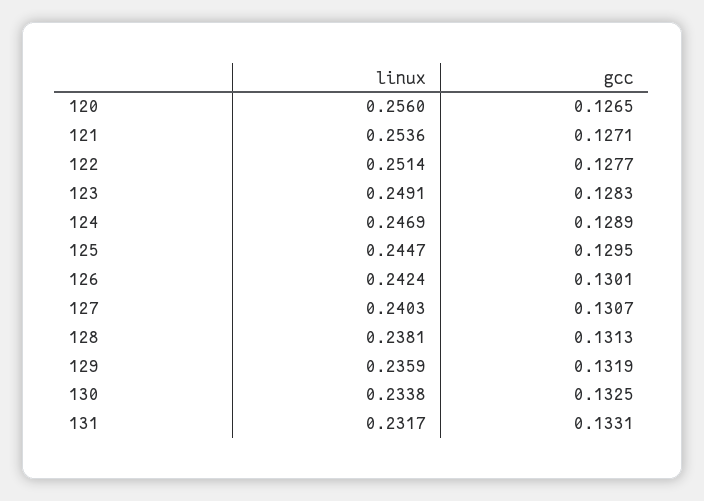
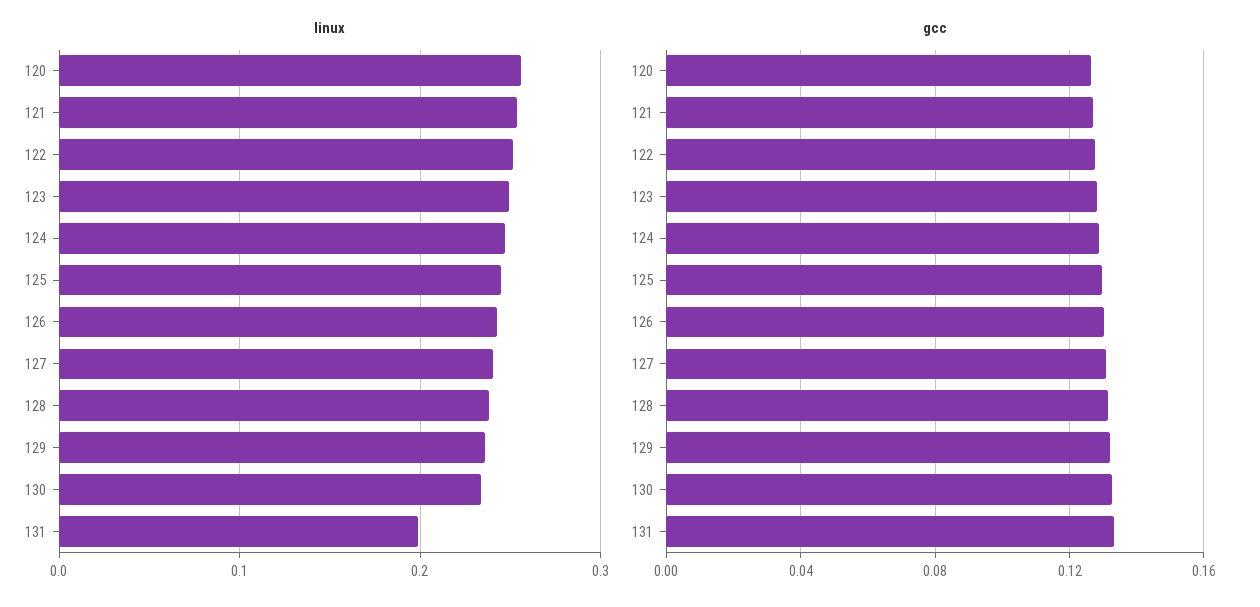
linux, 131: 0.2317 -> 0.2

